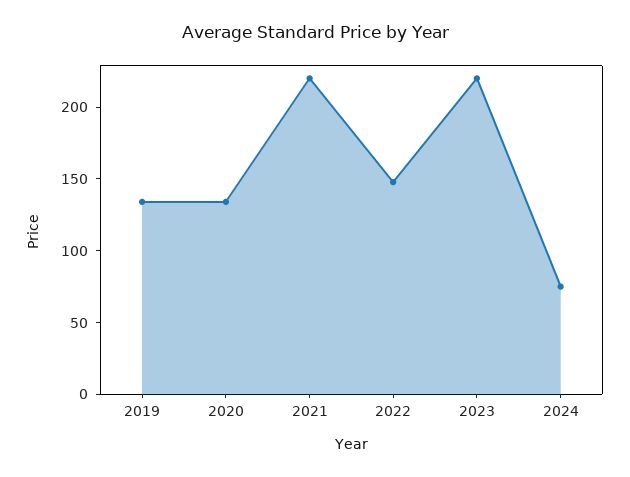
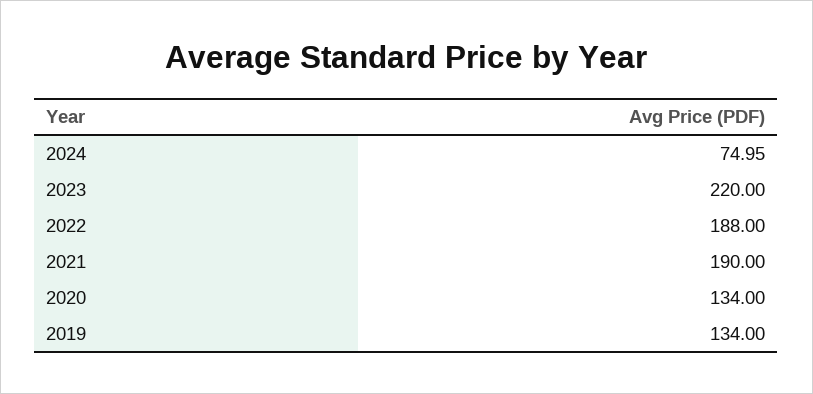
2021: 220 -> 190
2022: 150 -> 188

